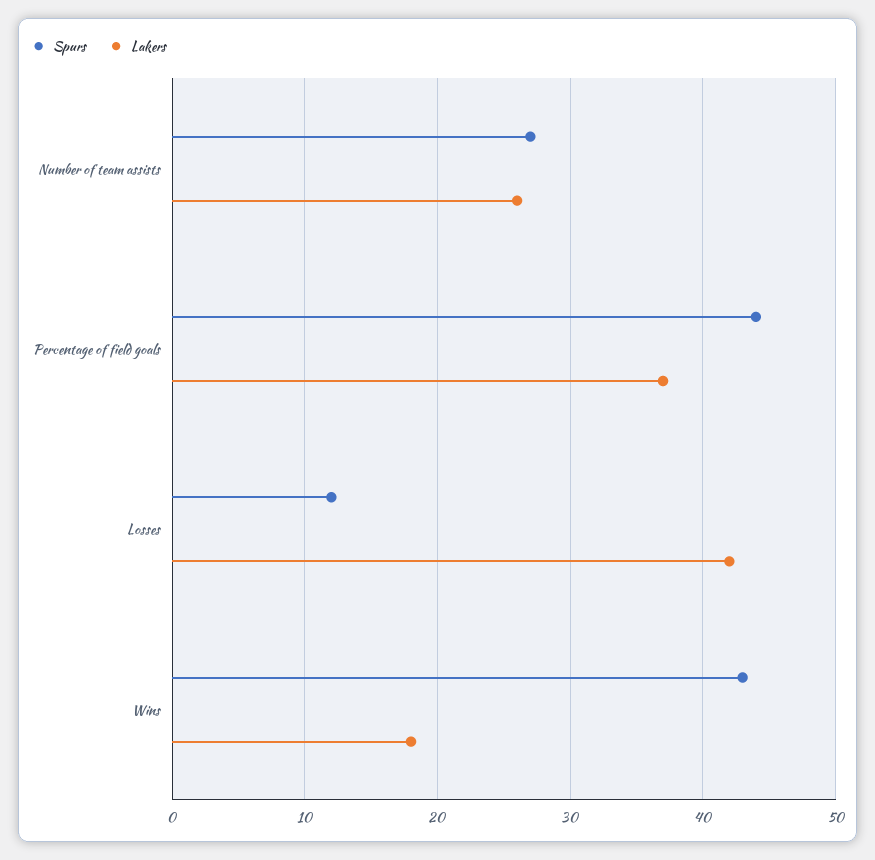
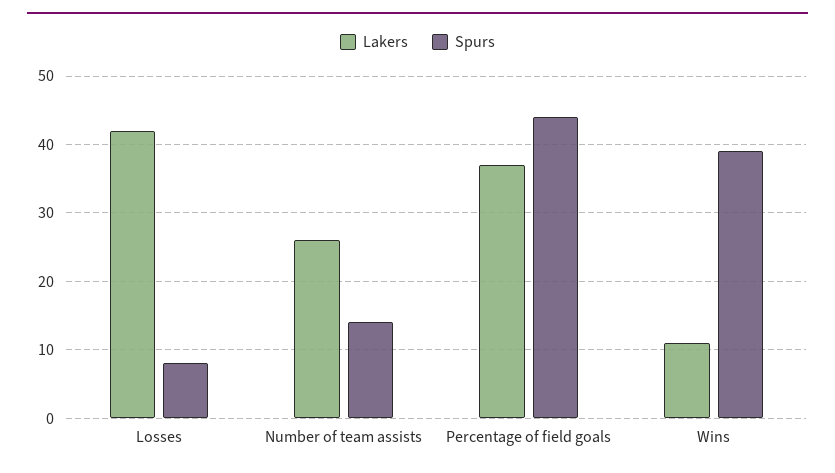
Spurs, Number of team assists: 27 -> 14
Spurs, Losses: 12 -> 8
Spurs, Wins: 43 -> 39
Lakers, Wins: 18 -> 11

